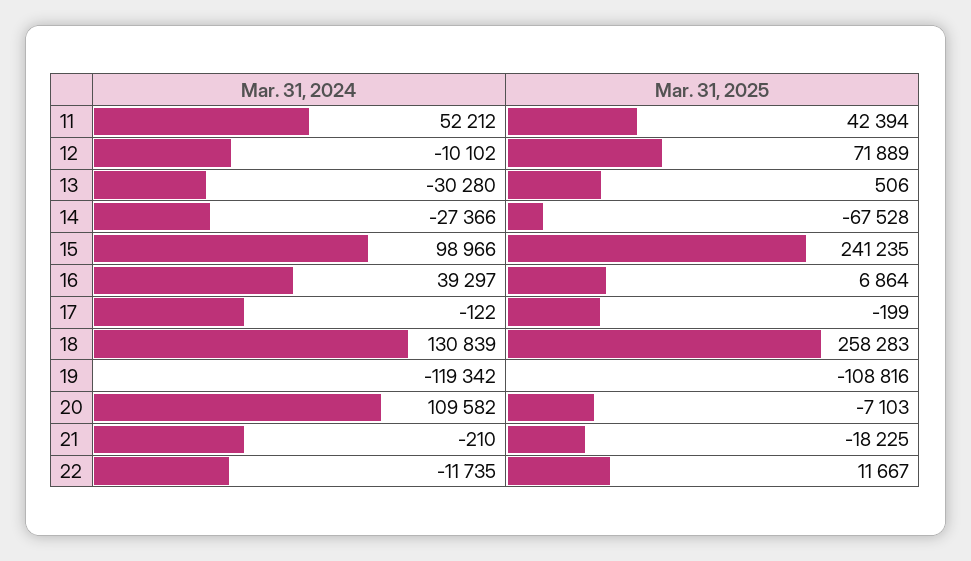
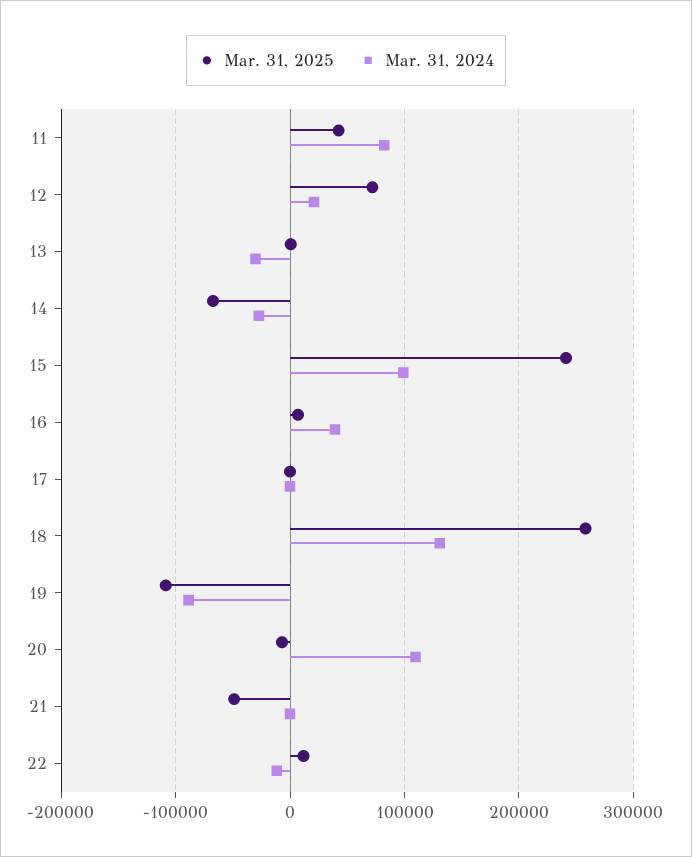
Mar. 31, 2024, 11: 52212 -> 80000
Mar. 31, 2024, 12: -10102 -> 20000
Mar. 31, 2024, 19: -119342 -> -90000
Mar. 31, 2025, 21: -18225 -> -50000

